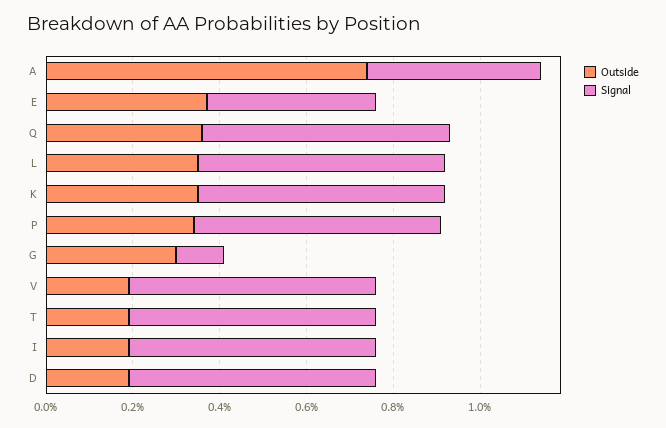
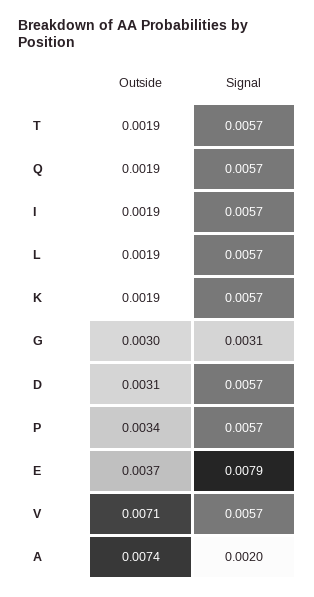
Signal, A: 0.004 -> 0.002
Signal, E: 0.004 -> 0.0079
Outside, Q: 0.0035 -> 0.0019
Outside, L: 0.0035 -> 0.0019
Outside, K: 0.0035 -> 0.0019
Signal, G: 0.001 -> 0.0031
Outside, V: 0.002 -> 0.0071
Outside, D: 0.002 -> 0.0031

